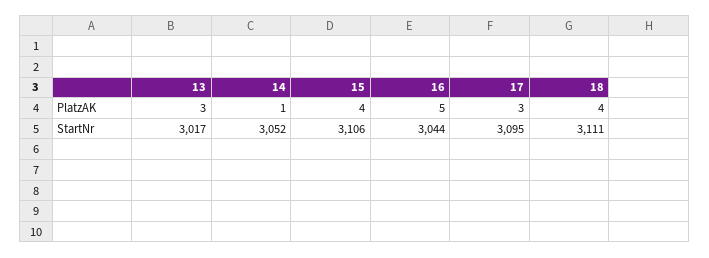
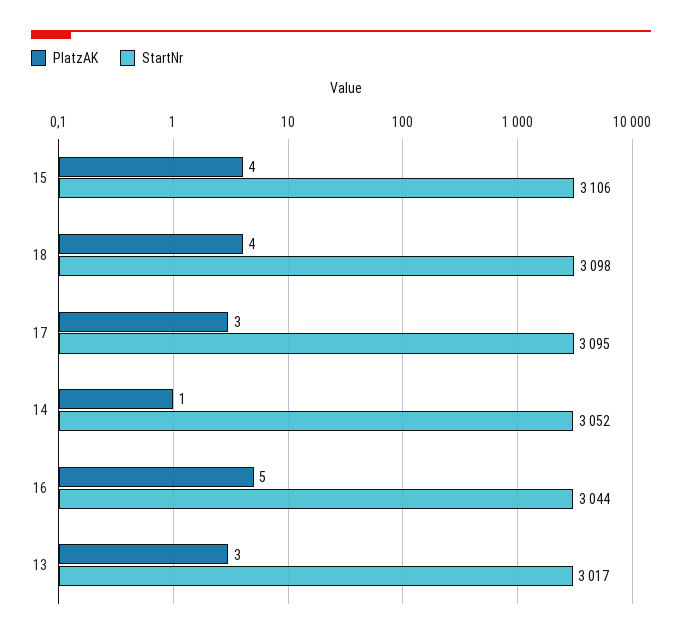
StartNr, 18: 3111 -> 3098

